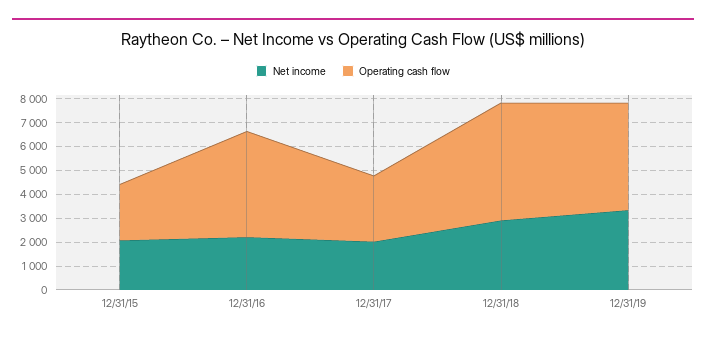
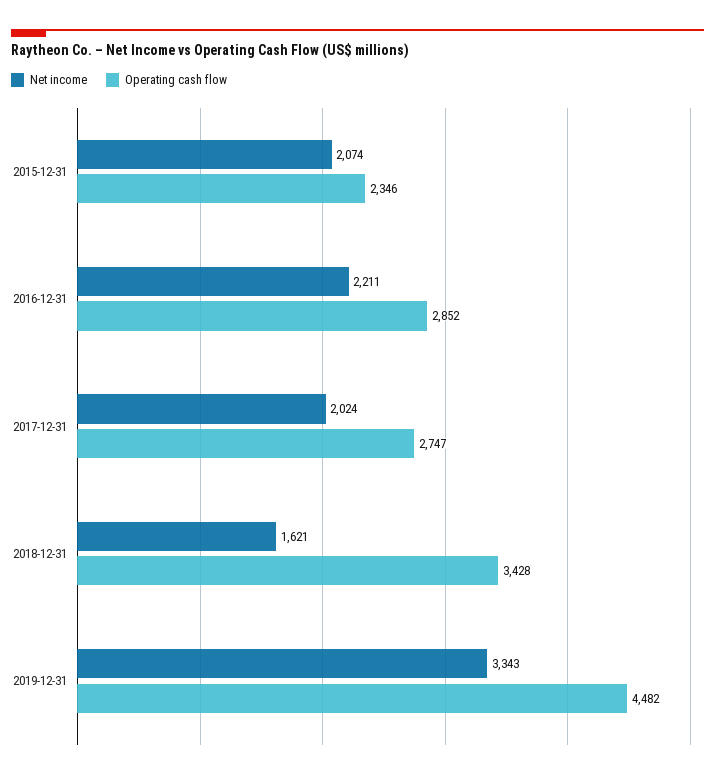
Operating cash flow, 12/31/16: 4500 -> 2852
Net income, 12/31/18: 3000 -> 1621
Operating cash flow, 12/31/18: 5000 -> 3428

